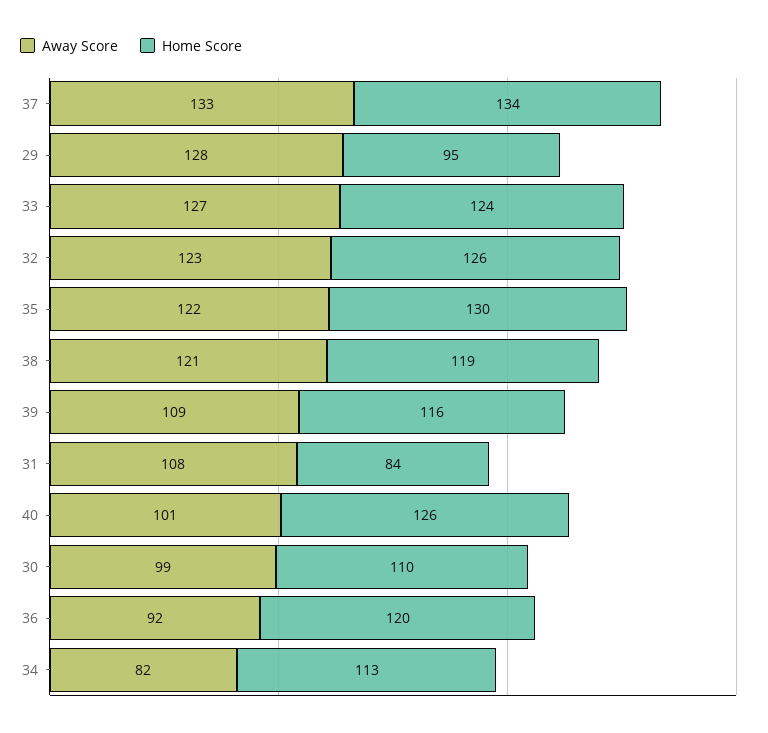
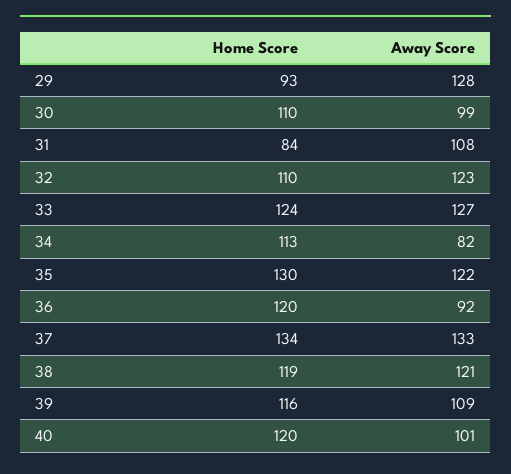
Home Score, 29: 95 -> 93
Home Score, 32: 126 -> 110
Home Score, 40: 126 -> 120

